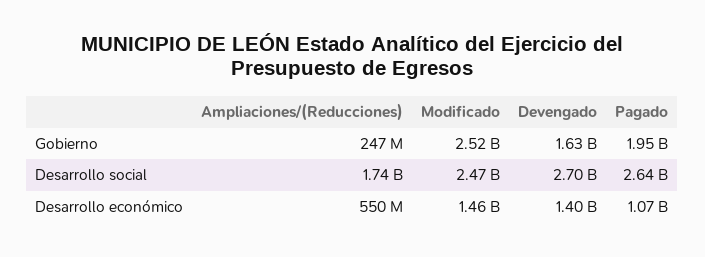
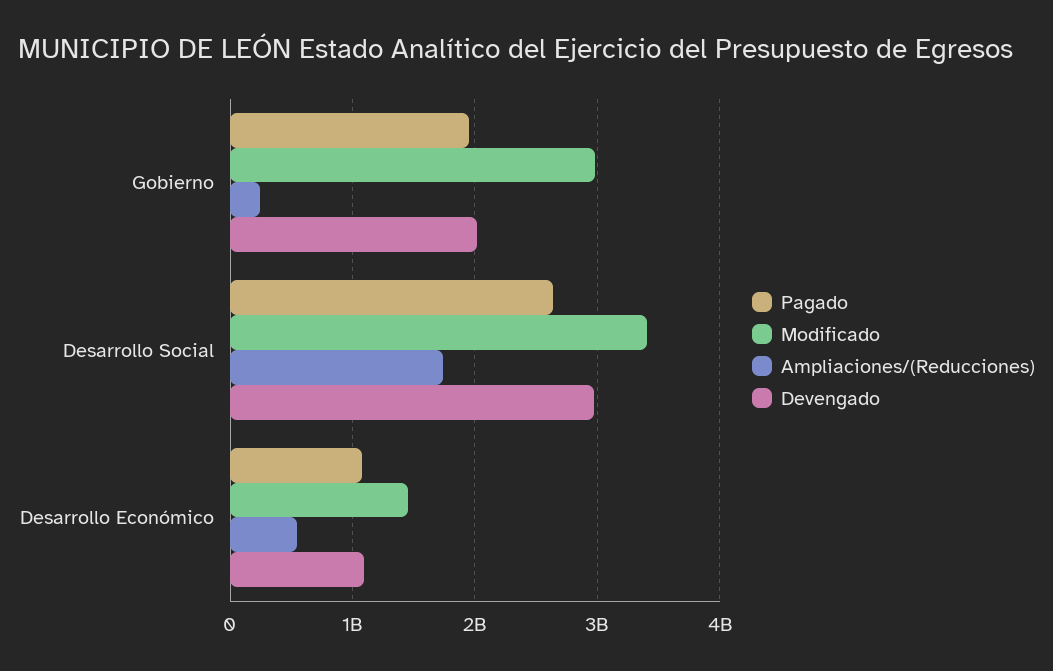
Modificado, Gobierno: 2520000000 -> 3000000000
Devengado, Gobierno: 1630000000 -> 2000000000
Modificado, Desarrollo social: 2470000000 -> 3400000000
Devengado, Desarrollo social: 2700000000 -> 3000000000
Devengado, Desarrollo económico: 1400000000 -> 1100000000

